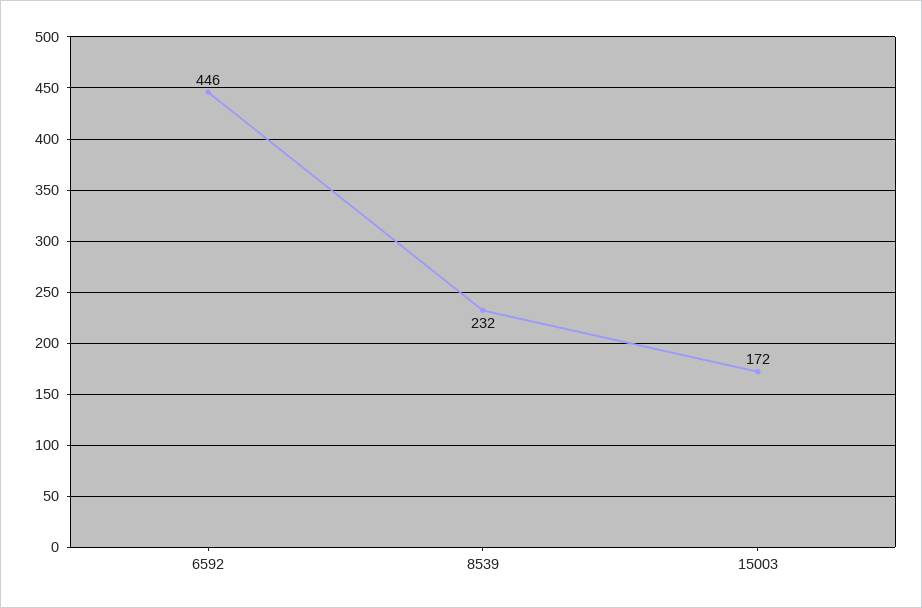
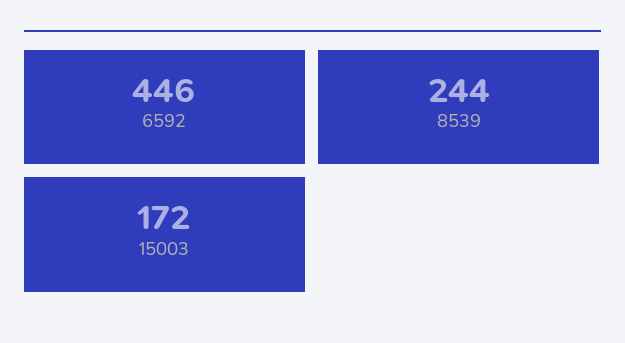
8539: 232 -> 244

